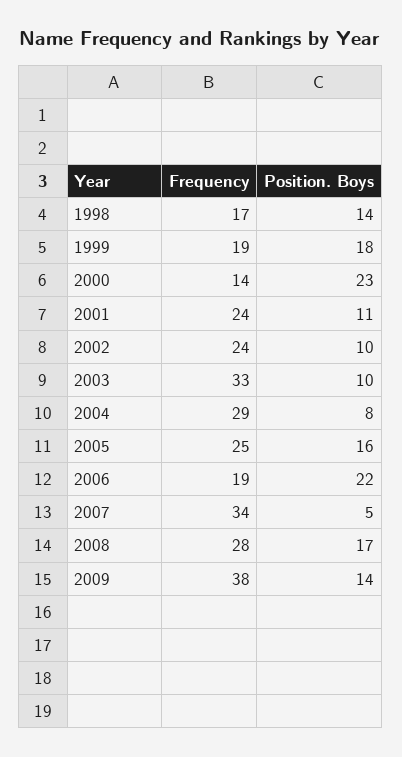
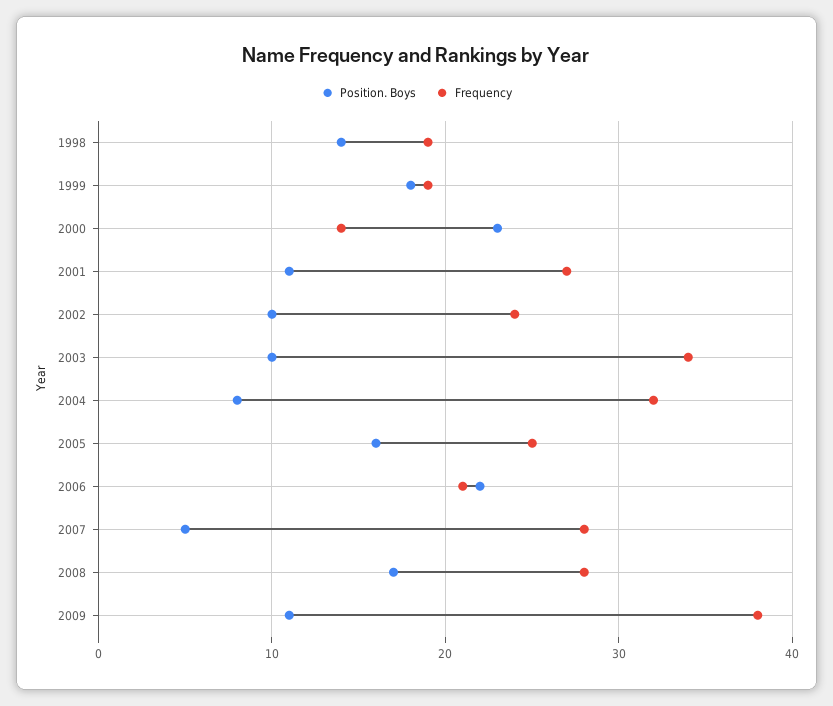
Frequency, 1998: 17 -> 19
Frequency, 2001: 24 -> 27
Frequency, 2003: 33 -> 34
Frequency, 2004: 29 -> 32
Frequency, 2006: 19 -> 21
Frequency, 2007: 34 -> 28
Position. Boys, 2009: 14 -> 11

